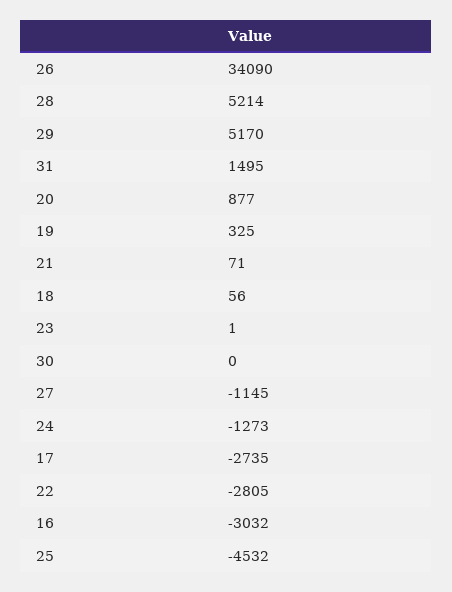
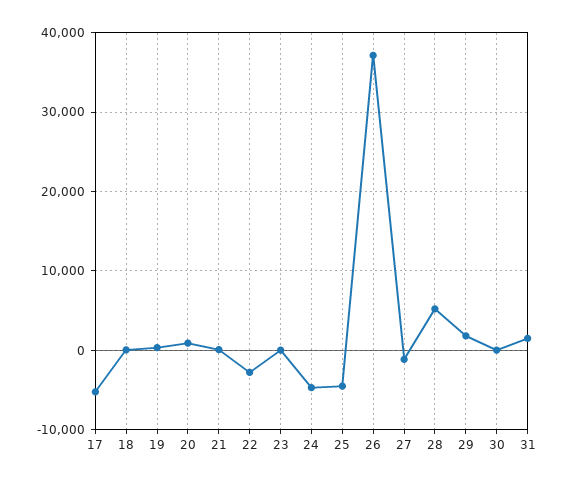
26: 34090 -> 37000
29: 5170 -> 2000
24: -1273 -> -5000
17: -2735 -> -5000
16: -3032 -> none

